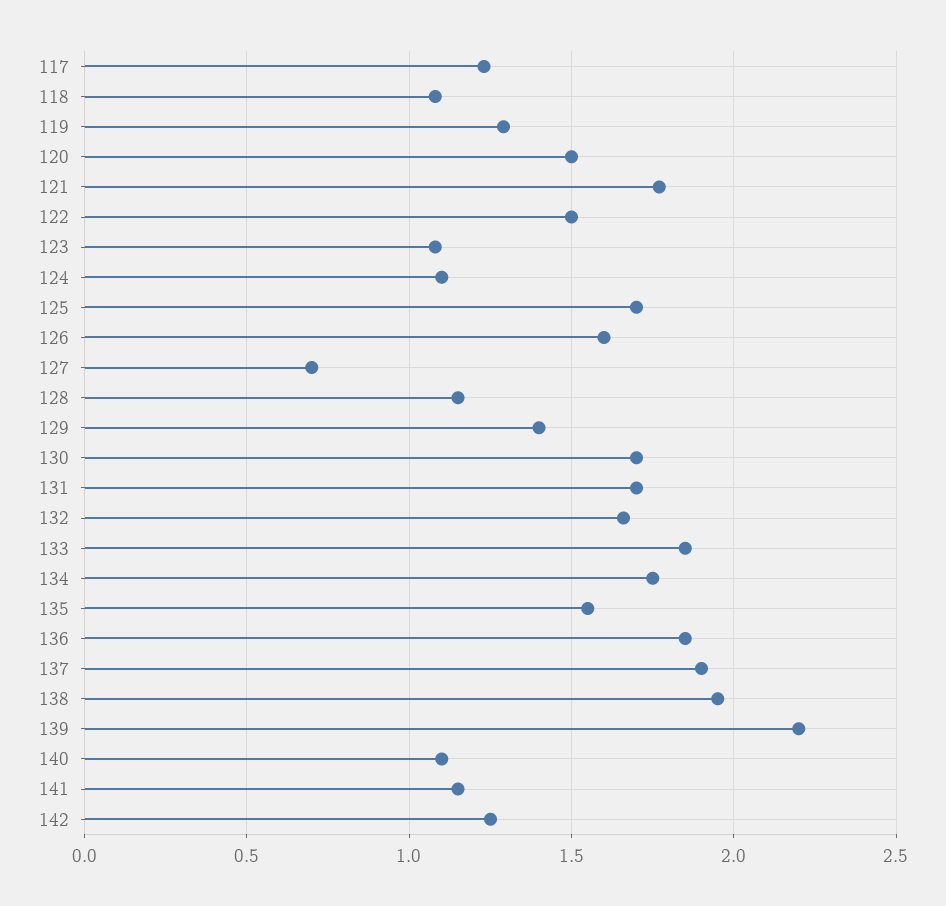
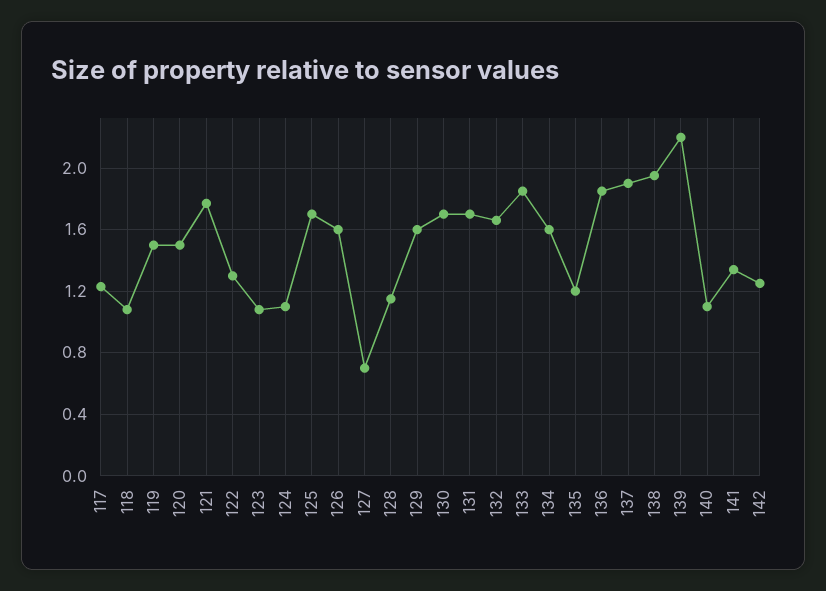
119: 1.3 -> 1.5
122: 1.5 -> 1.3
129: 1.4 -> 1.6
134: 1.75 -> 1.6
135: 1.55 -> 1.2
141: 1.15 -> 1.35

